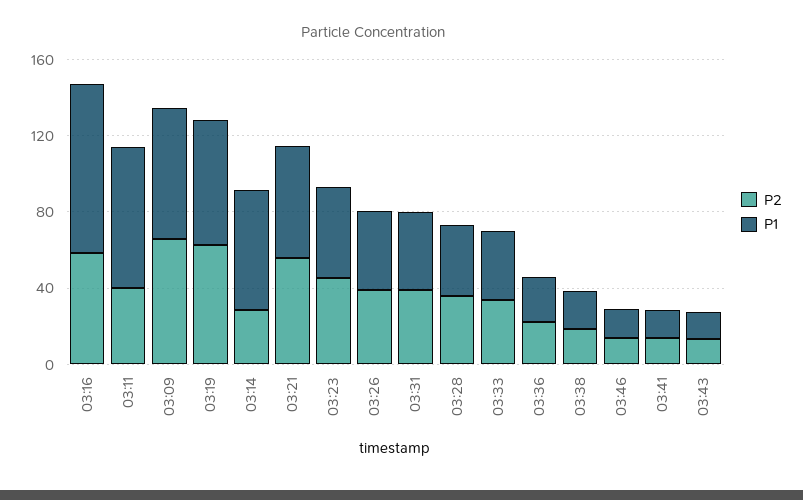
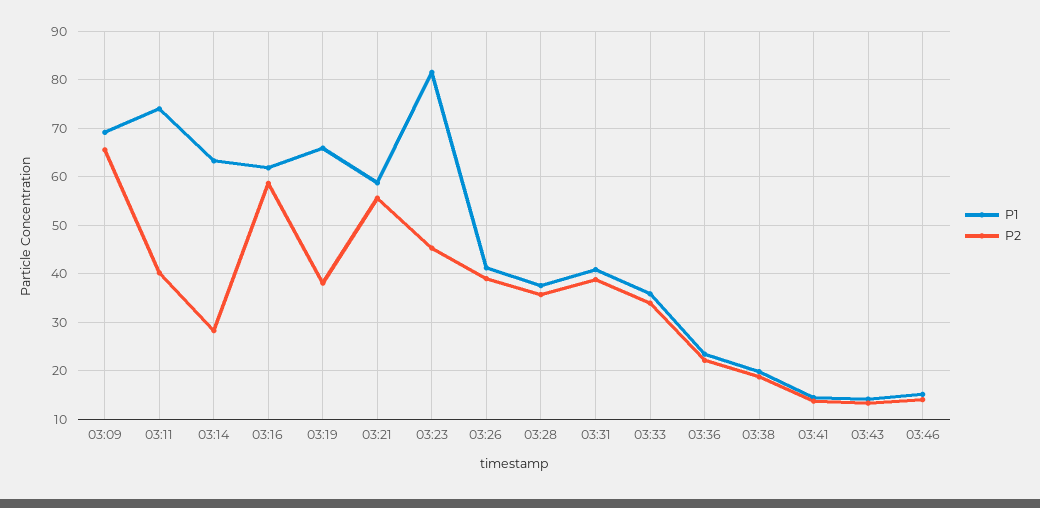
P1, 03:16: 90 -> 62
P2, 03:19: 60 -> 38
P1, 03:23: 50 -> 82

